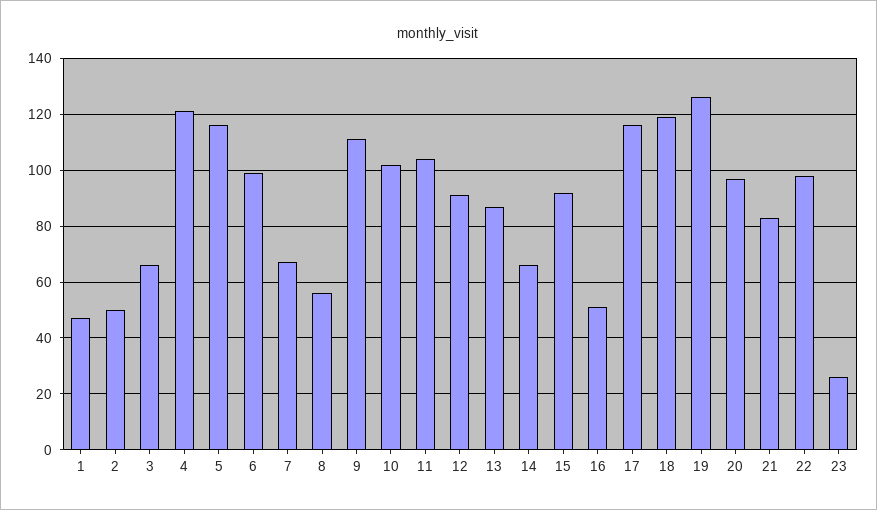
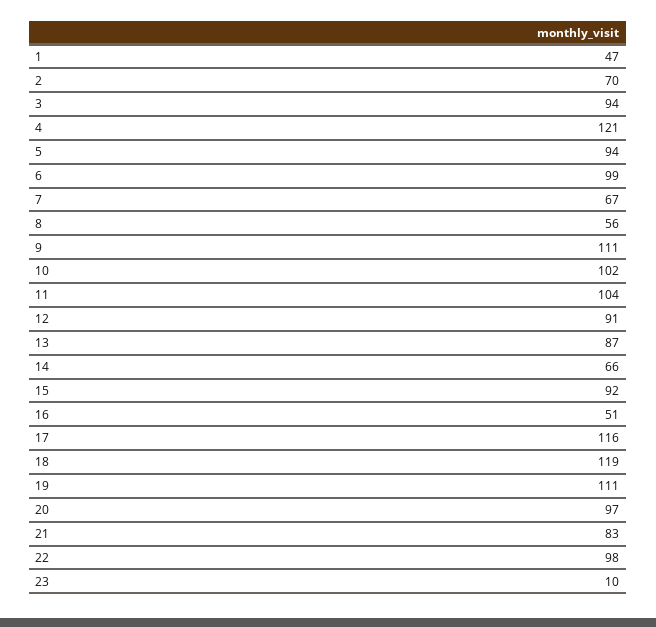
2: 50 -> 70
3: 65 -> 94
5: 115 -> 94
19: 125 -> 111
23: 25 -> 10

